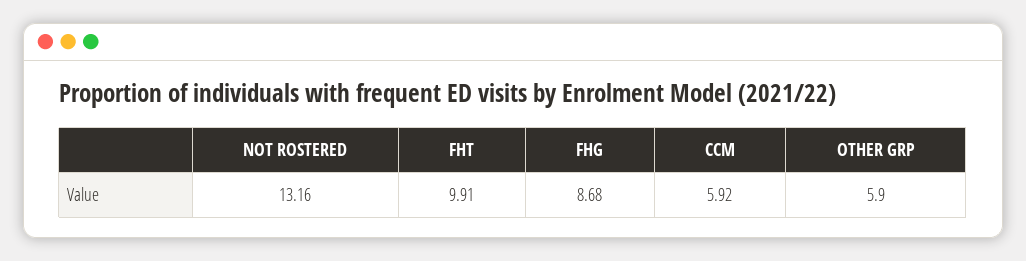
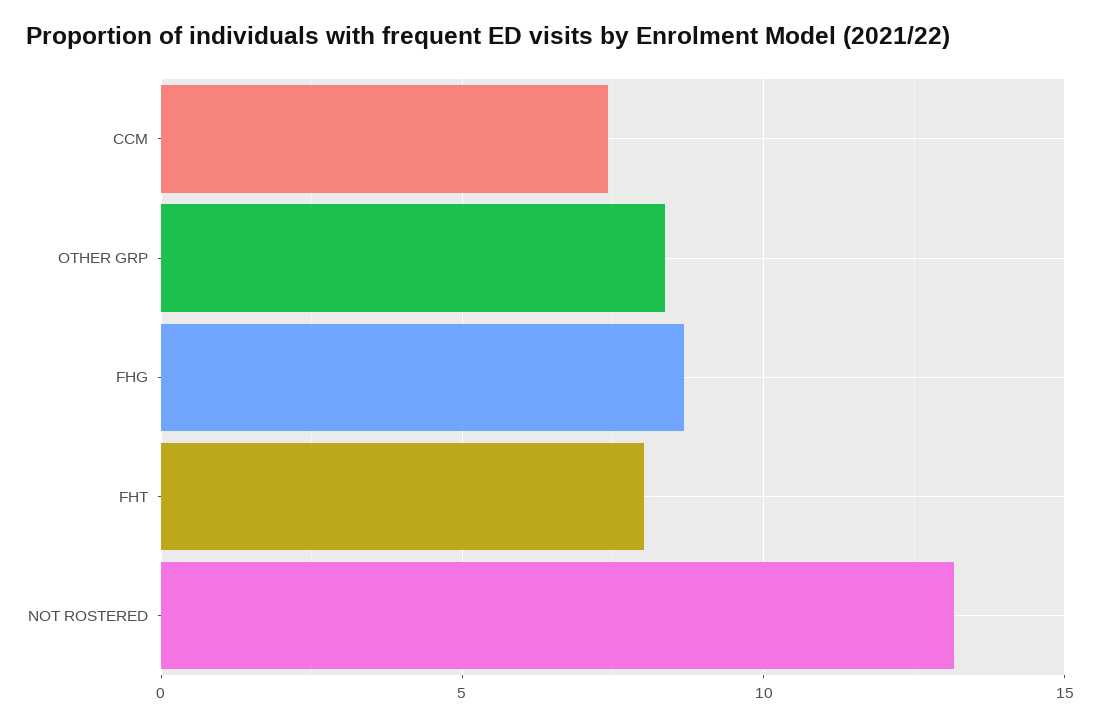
FHT: 9.91 -> 8
CCM: 5.92 -> 7.5
OTHER GRP: 5.9 -> 8.5

